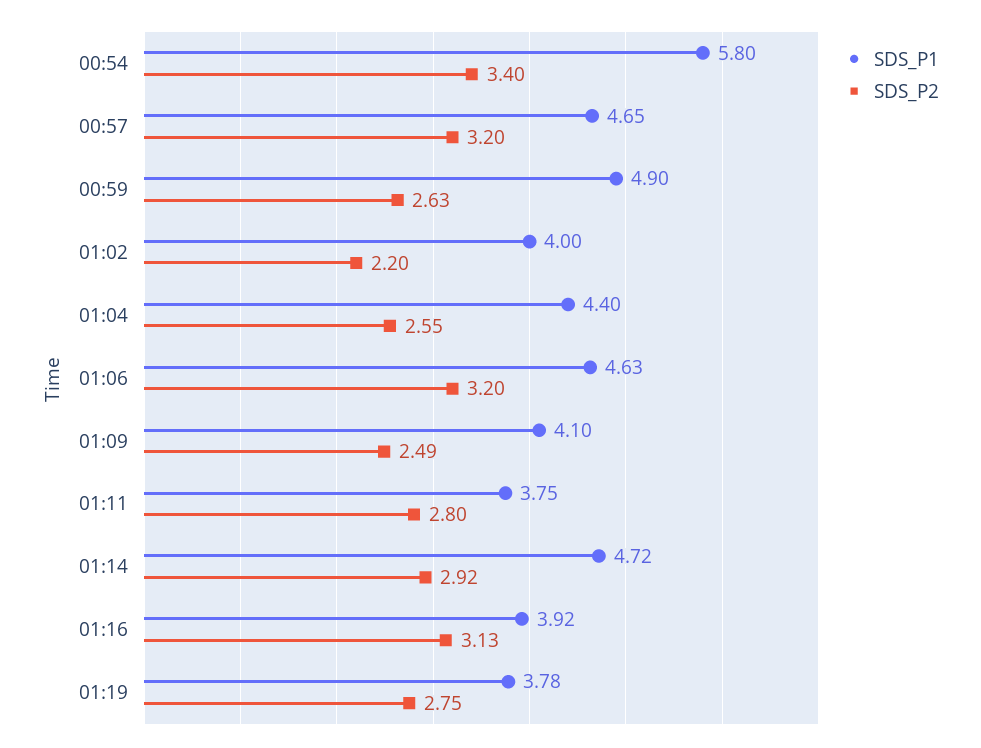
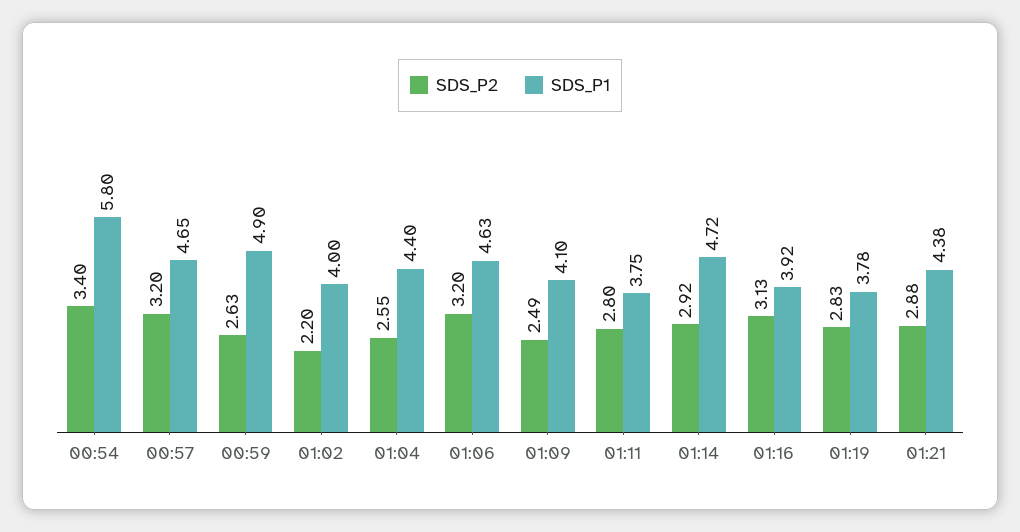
SDS_P2, 01:19: 2.75 -> 2.83
SDS_P2, 01:21: none -> 2.88
SDS_P1, 01:21: none -> 4.38

